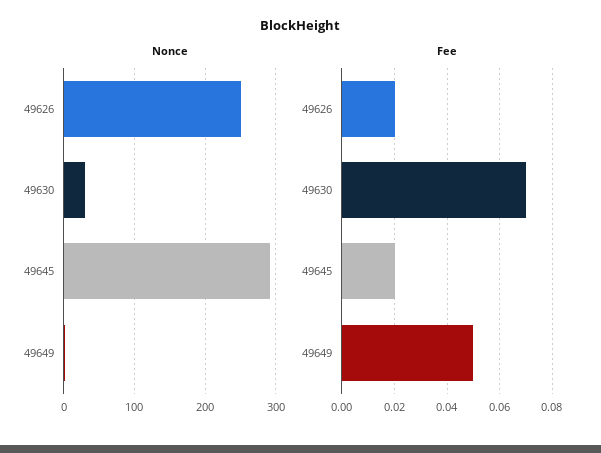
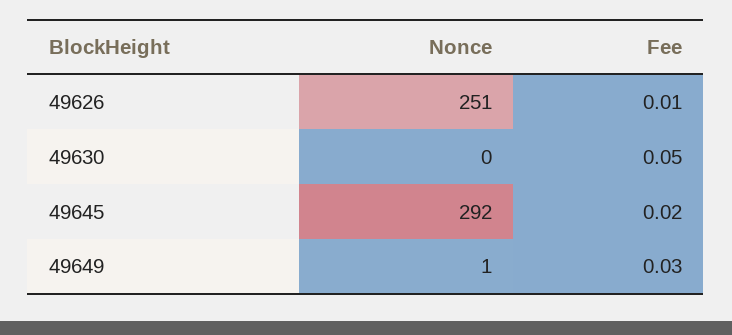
Nonce, 49630: 30 -> 0
Fee, 49626: 0.02 -> 0.01
Fee, 49630: 0.07 -> 0.05
Fee, 49649: 0.05 -> 0.03

